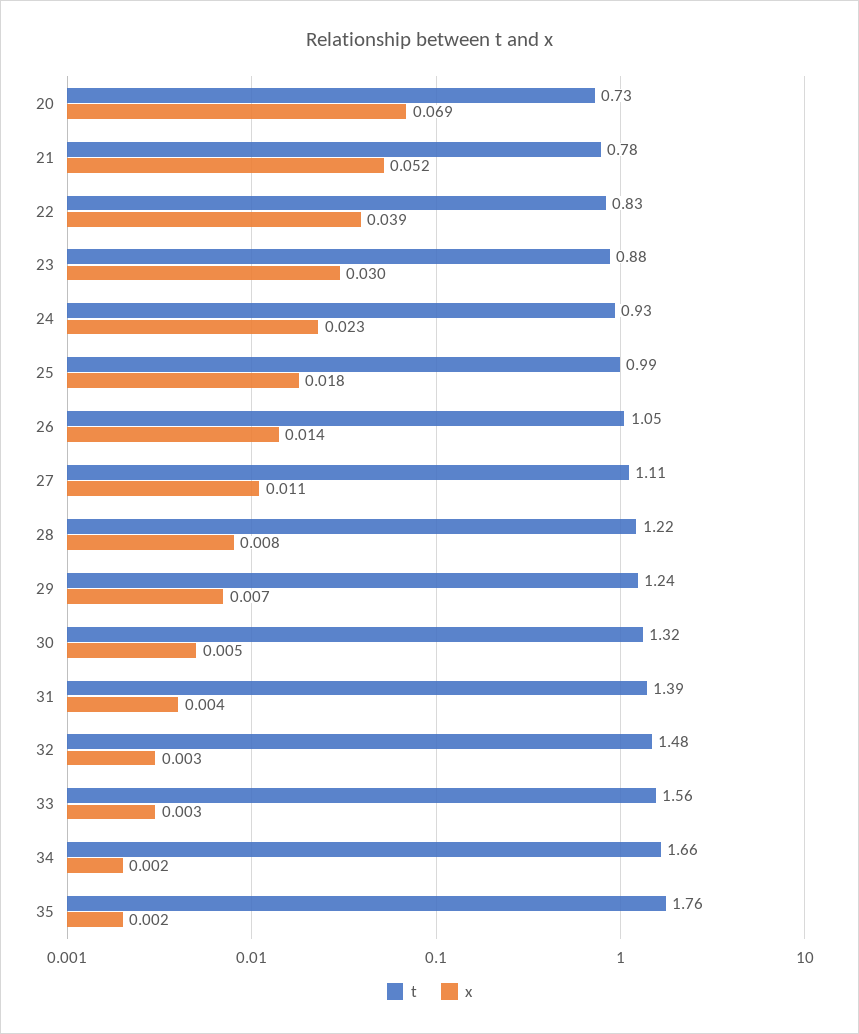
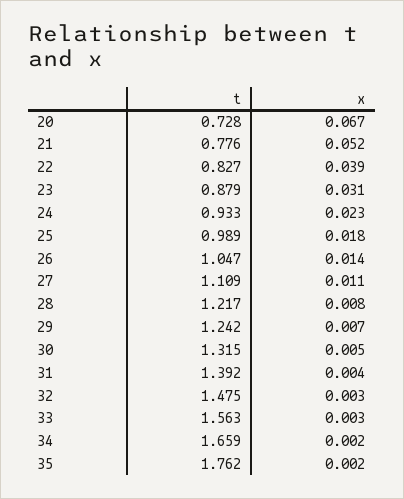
x, 20: 0.069 -> 0.067
x, 23: 0.03 -> 0.031

